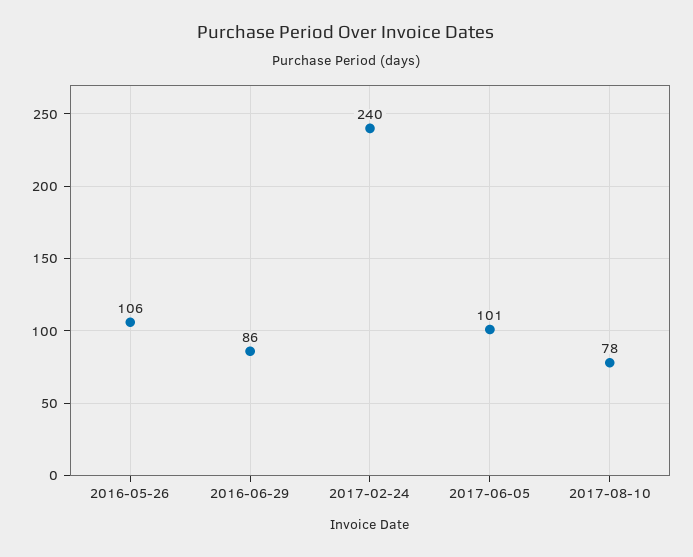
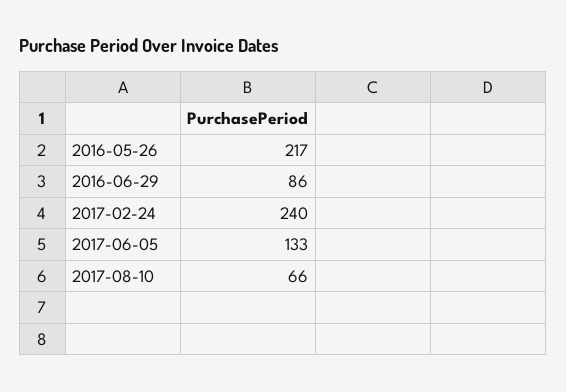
2016-05-26: 106 -> 217
2017-06-05: 101 -> 133
2017-08-10: 78 -> 66

